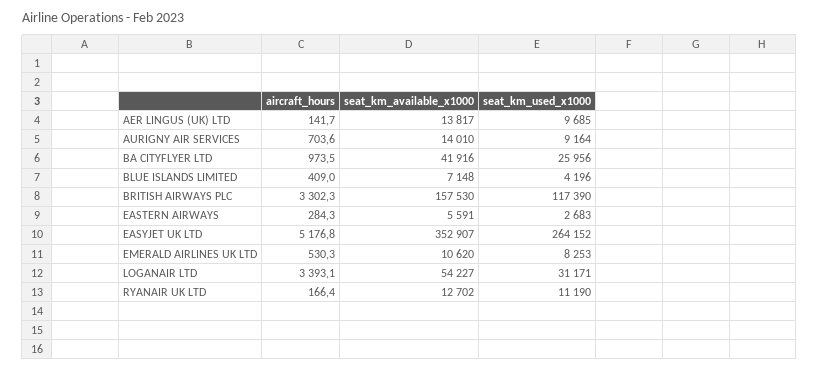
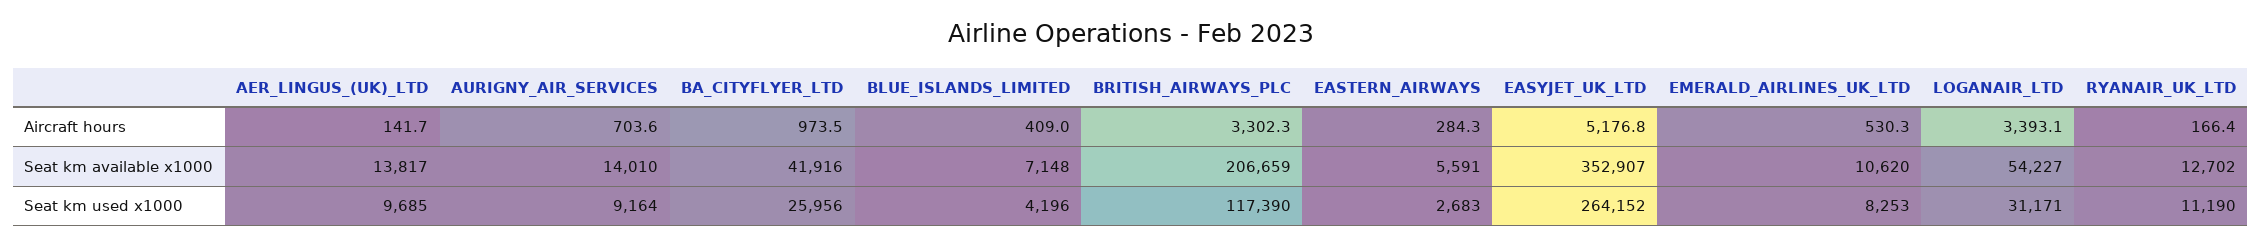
seat_km_available_x1000, BRITISH AIRWAYS PLC: 157530 -> 206659

